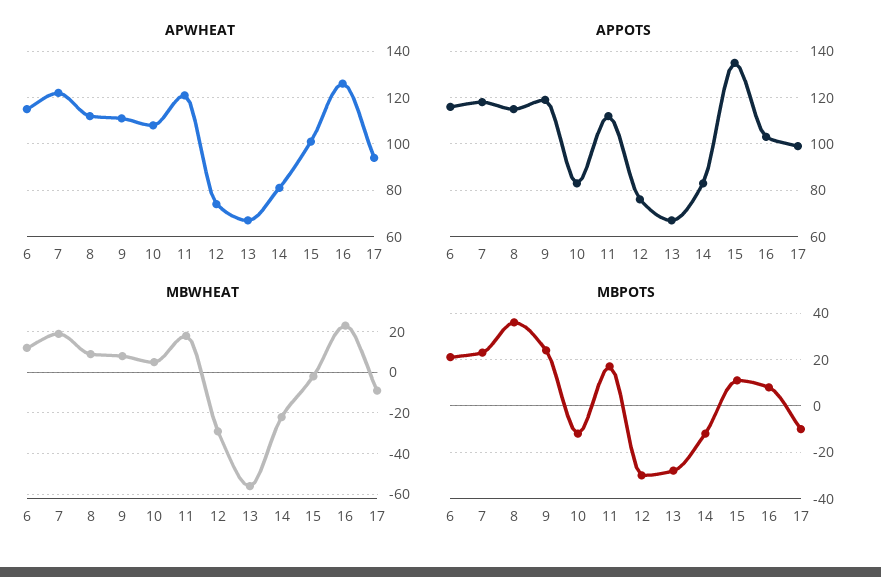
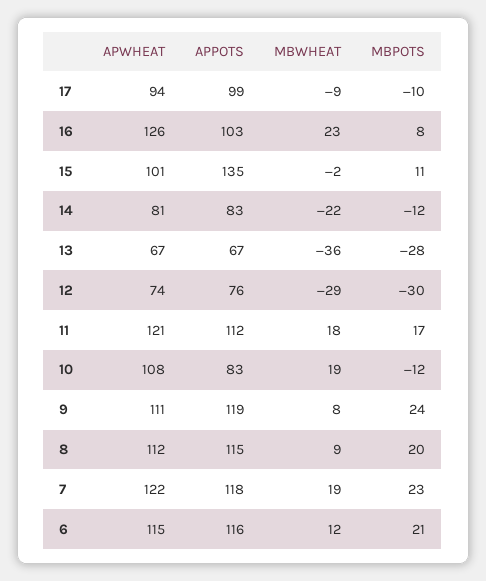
MBWHEAT, 10: 5 -> 19
MBWHEAT, 13: -55 -> -36
MBPOTS, 8: 35 -> 20

